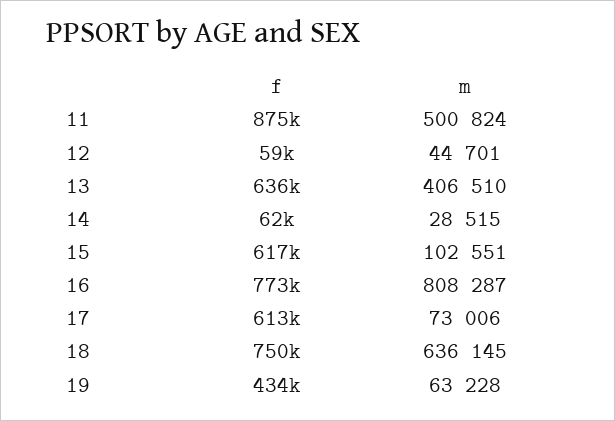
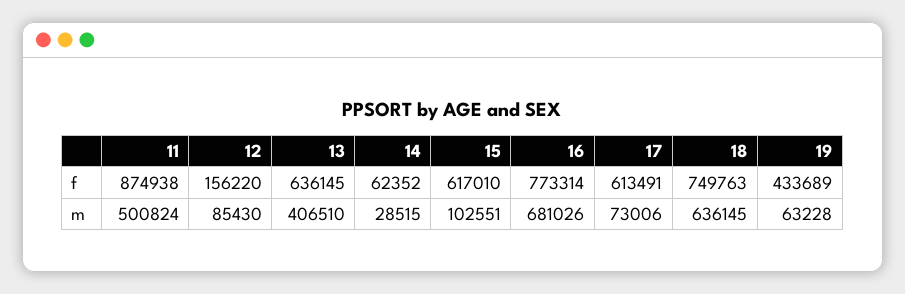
f, 12: 59000 -> 156220
m, 12: 44701 -> 85430
m, 16: 808287 -> 681026

